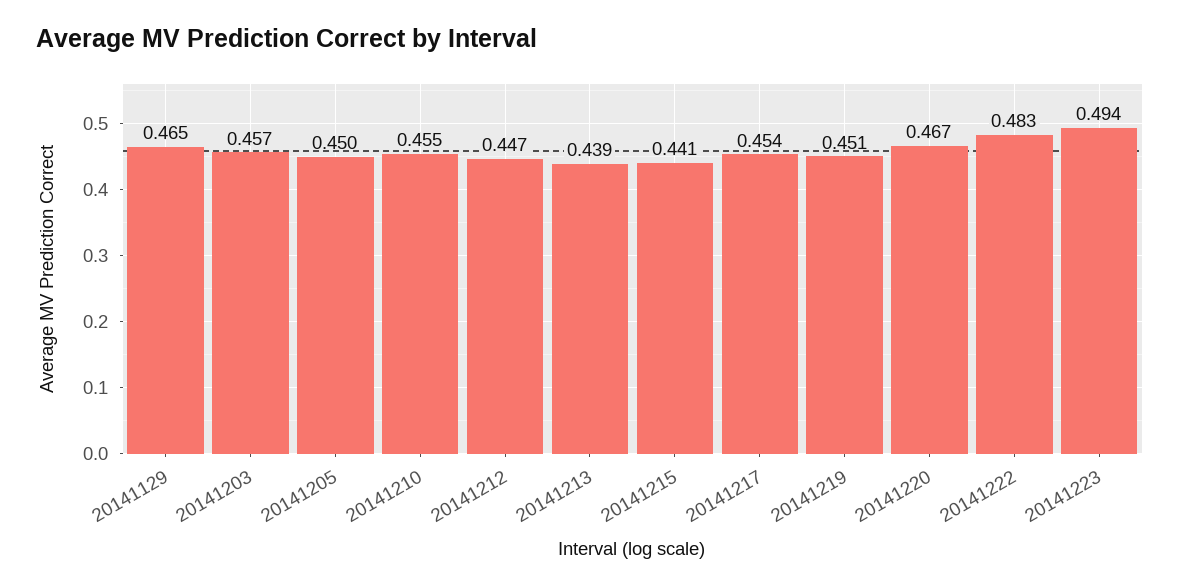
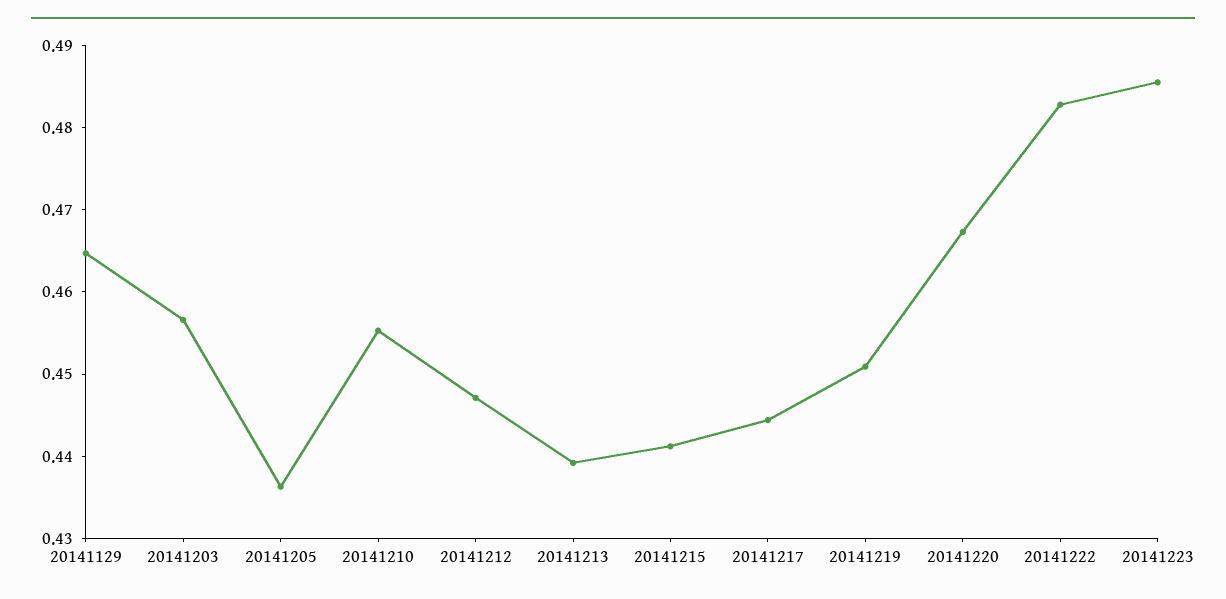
20141205: 0.45 -> 0.436
20141217: 0.454 -> 0.444
20141223: 0.494 -> 0.486

